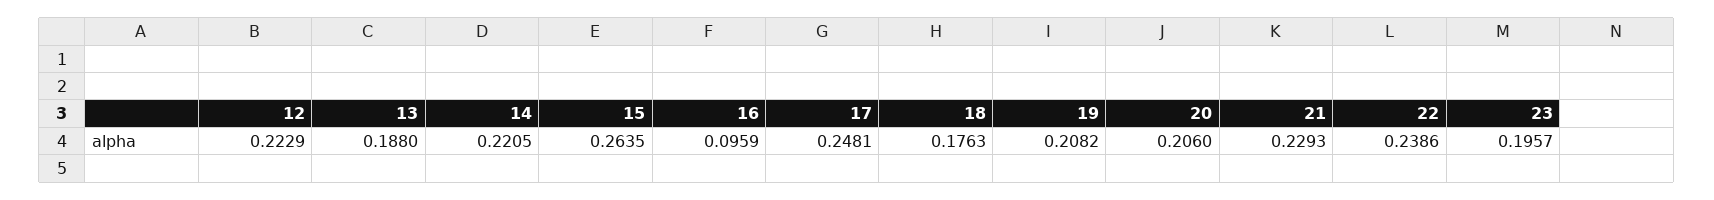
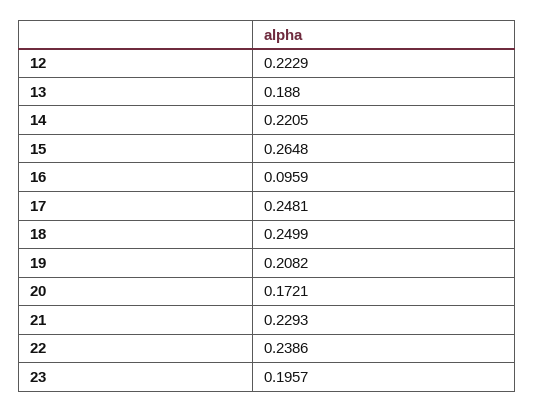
15: 0.2635 -> 0.2648
18: 0.1763 -> 0.2499
20: 0.206 -> 0.1721

